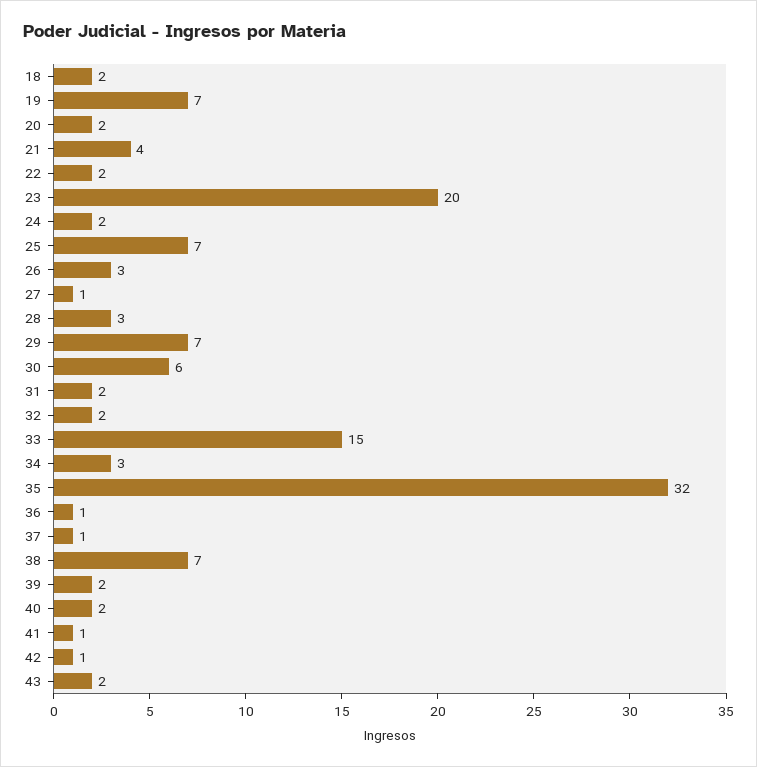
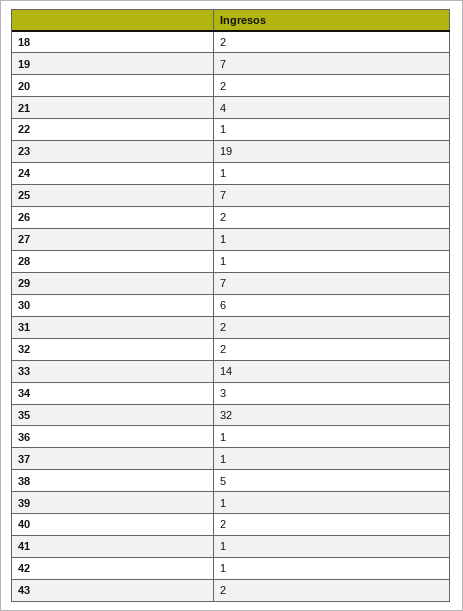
22: 2 -> 1
23: 20 -> 19
24: 2 -> 1
26: 3 -> 2
28: 3 -> 1
33: 15 -> 14
38: 7 -> 5
39: 2 -> 1

